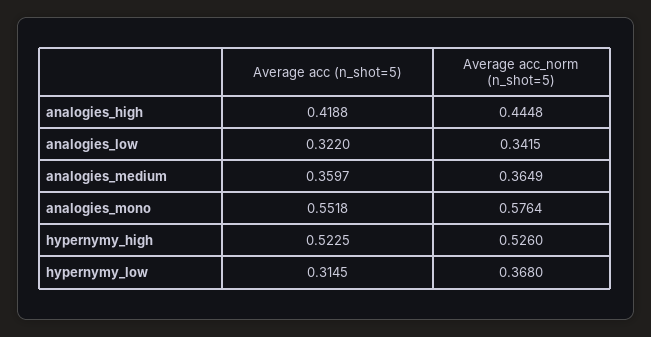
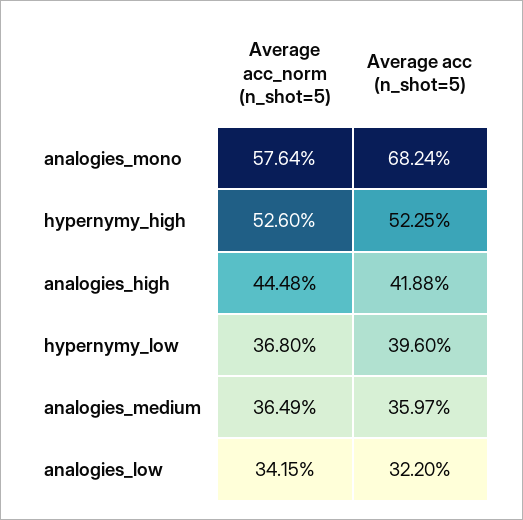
Average acc (n_shot=5), analogies_mono: 0.5518 -> 0.6824
Average acc (n_shot=5), hypernymy_low: 0.3145 -> 0.396

